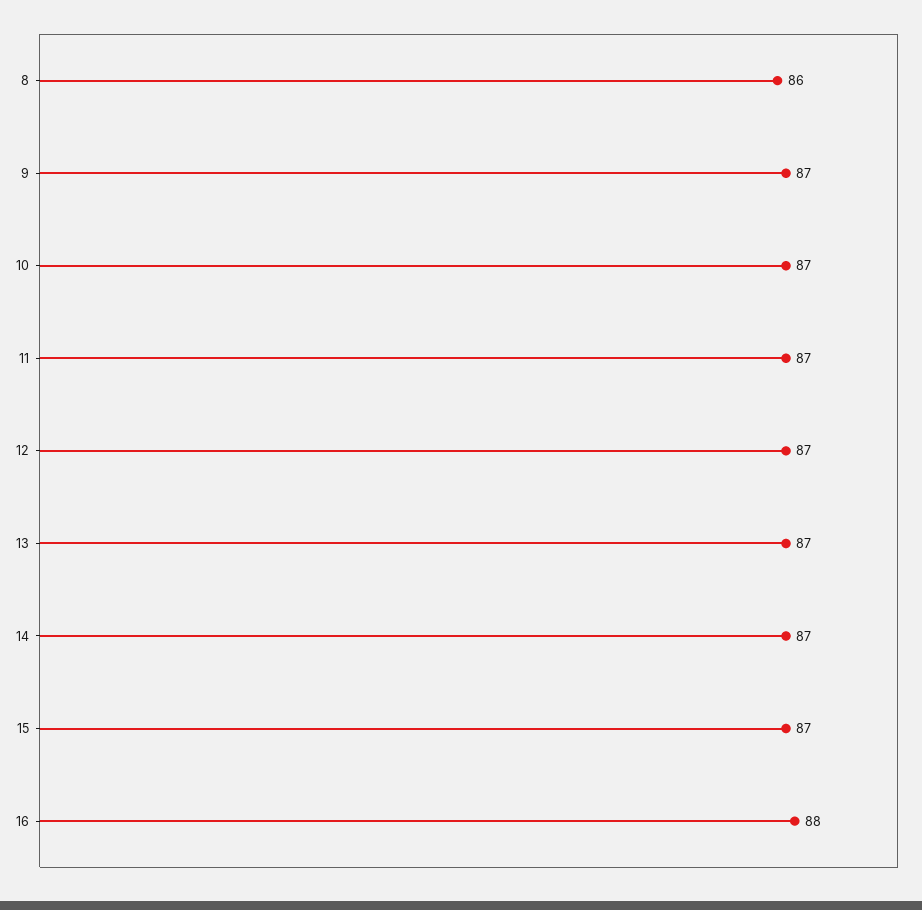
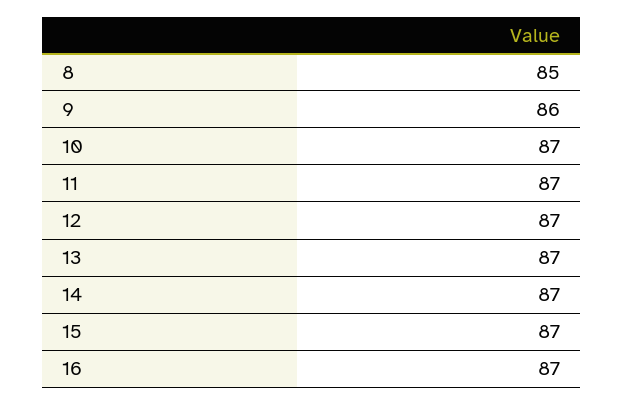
8: 86 -> 85
9: 87 -> 86
16: 88 -> 87

